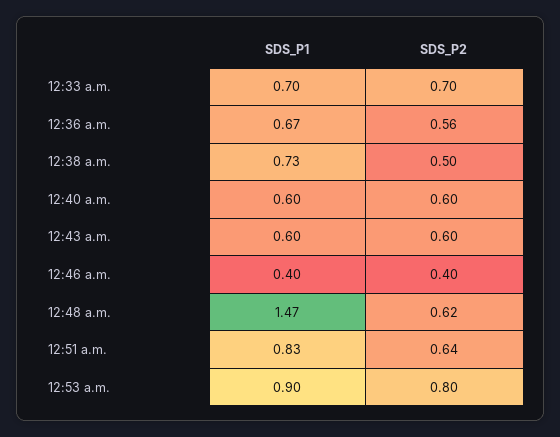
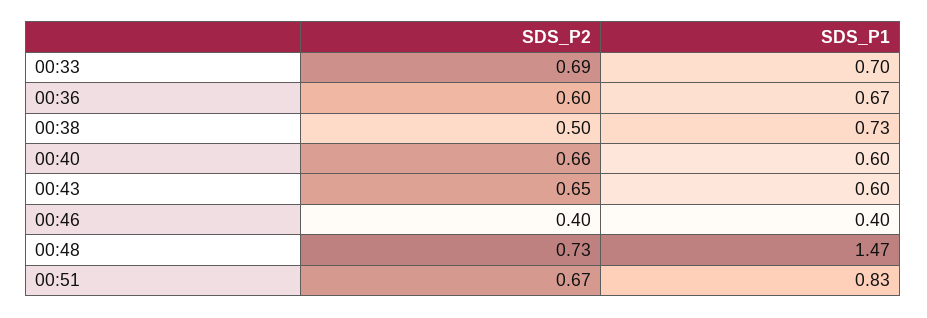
SDS_P2, 12:33 a.m.: 0.7 -> 0.69
SDS_P2, 12:36 a.m.: 0.56 -> 0.6
SDS_P2, 12:40 a.m.: 0.6 -> 0.66
SDS_P2, 12:43 a.m.: 0.6 -> 0.65
SDS_P2, 12:48 a.m.: 0.62 -> 0.73
SDS_P2, 12:51 a.m.: 0.64 -> 0.67
SDS_P1, 12:53 a.m.: 0.9 -> none
SDS_P2, 12:53 a.m.: 0.8 -> none

